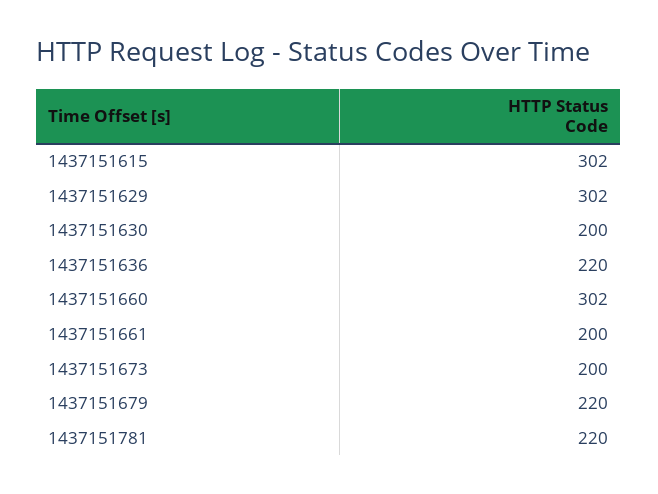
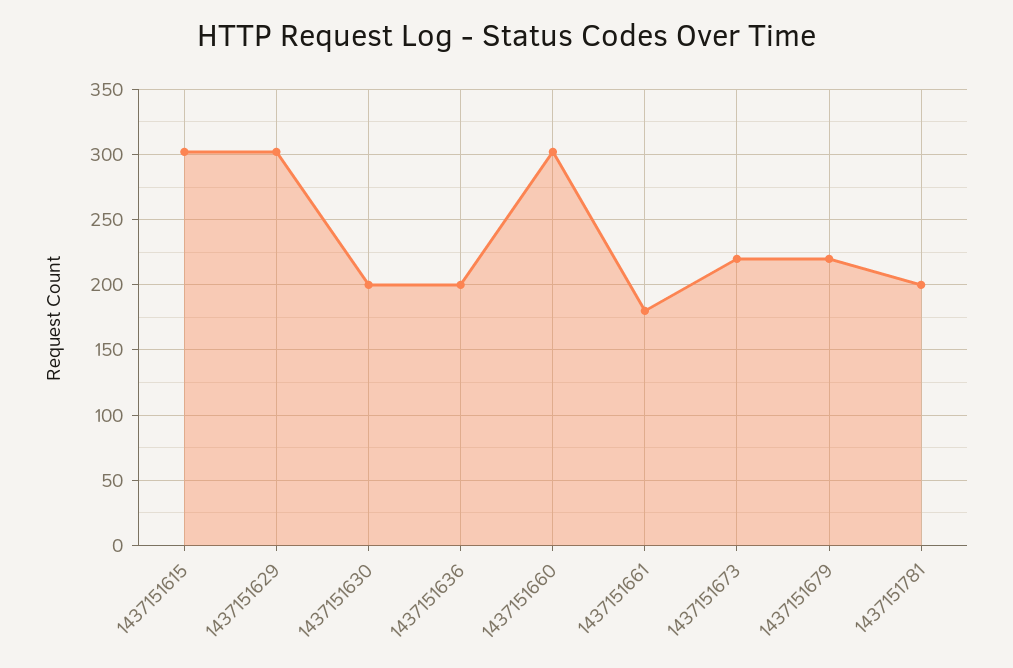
1437151636: 220 -> 200
1437151661: 200 -> 180
1437151673: 200 -> 220
1437151781: 220 -> 200

